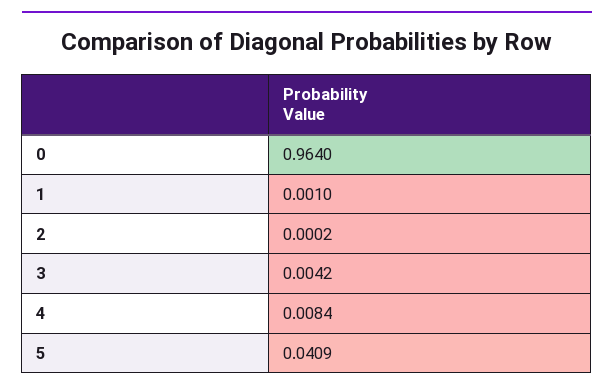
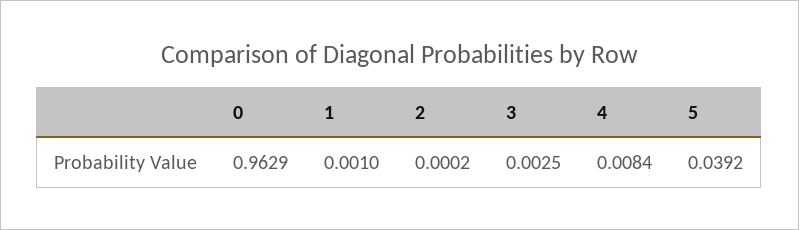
0: 0.964 -> 0.9629
3: 0.0042 -> 0.0025
5: 0.0409 -> 0.0392

